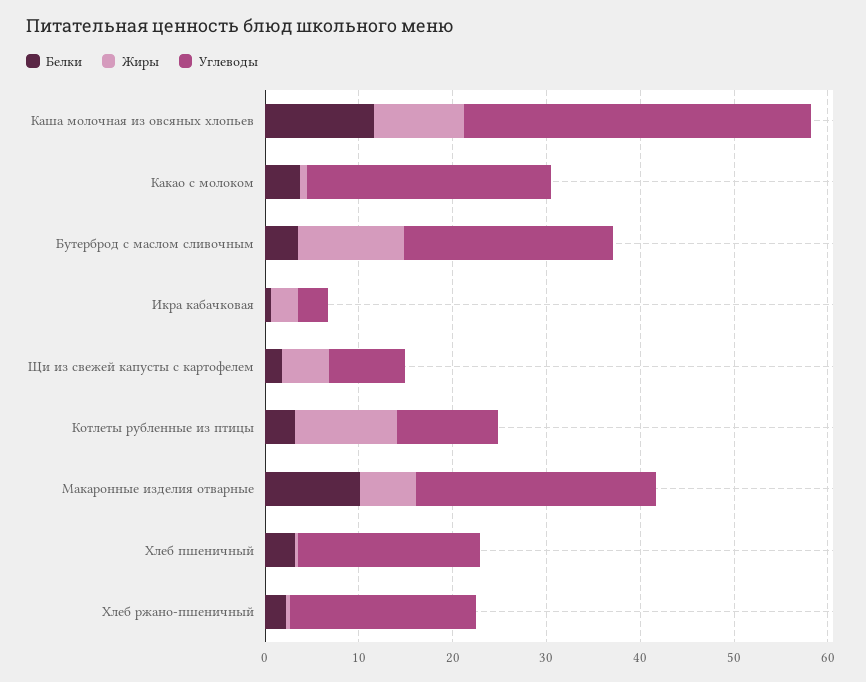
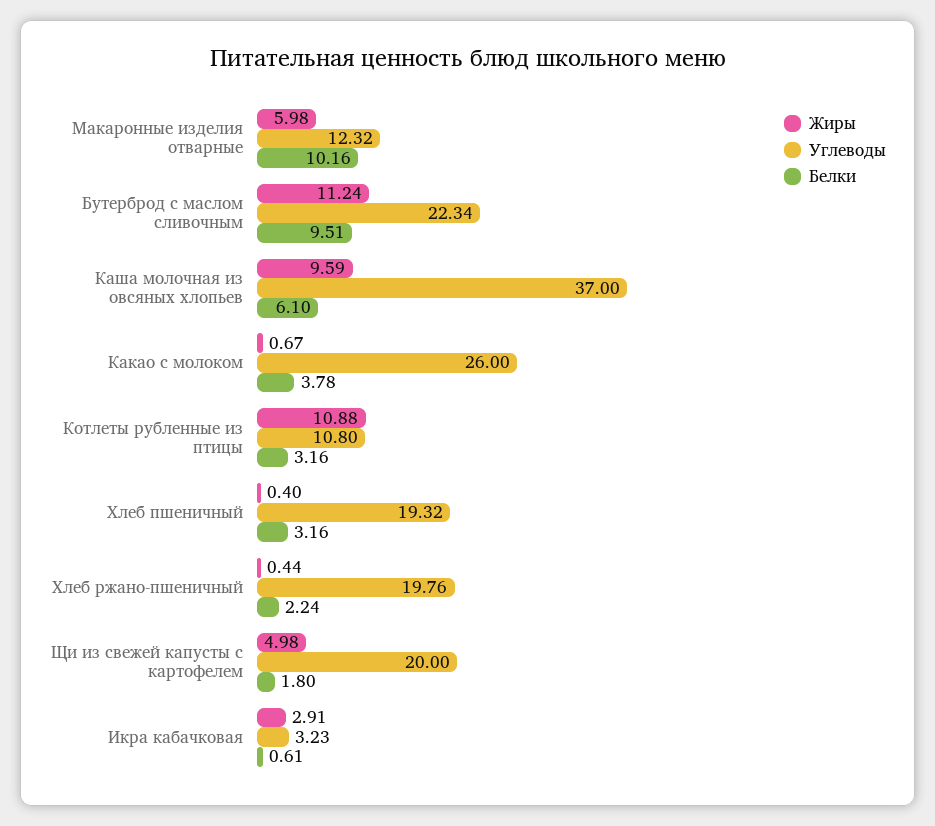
Белки, Каша молочная из овсяных хлопьев: 12 -> 6.1
Белки, Бутерброд с маслом сливочным: 4 -> 9.51
Углеводы, Щи из свежей капусты с картофелем: 8 -> 20
Углеводы, Макаронные изделия отварные: 26 -> 12.32

